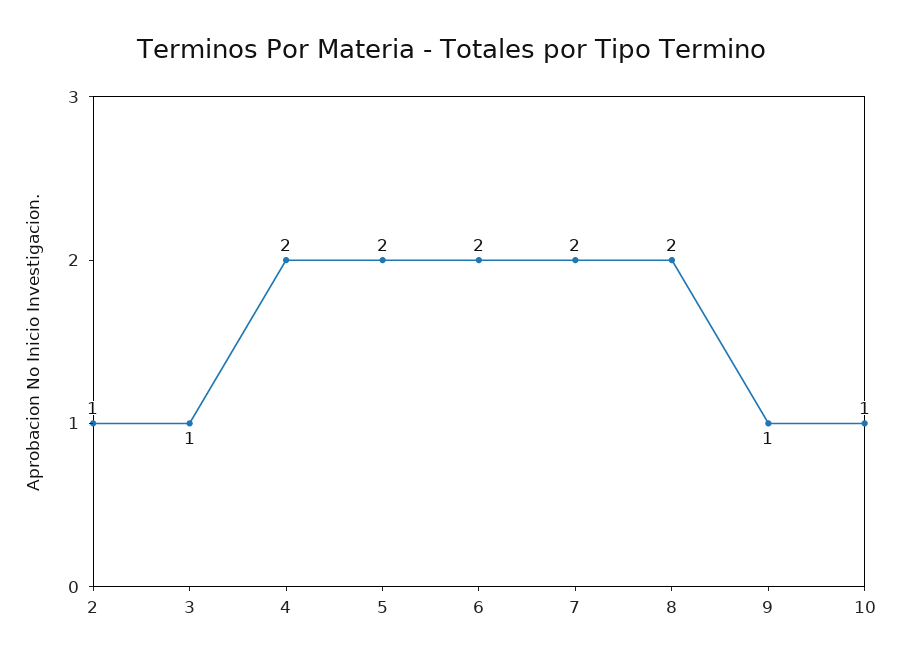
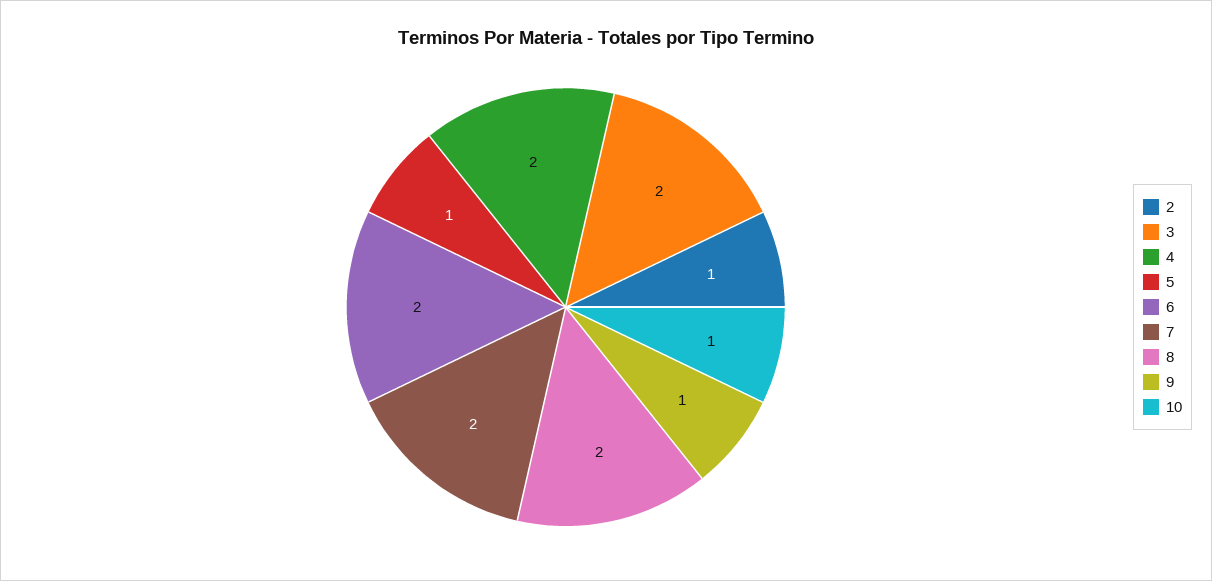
3: 1 -> 2
5: 2 -> 1

